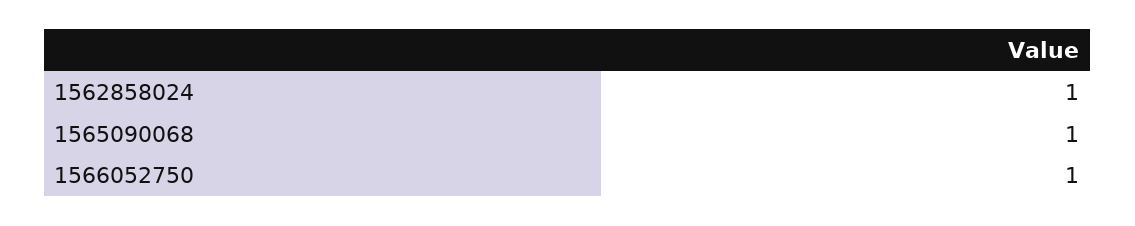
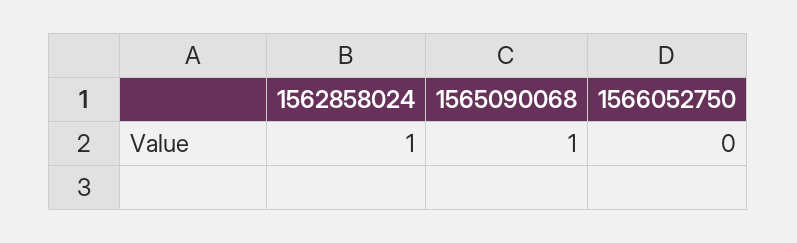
1566052750: 1 -> 0

